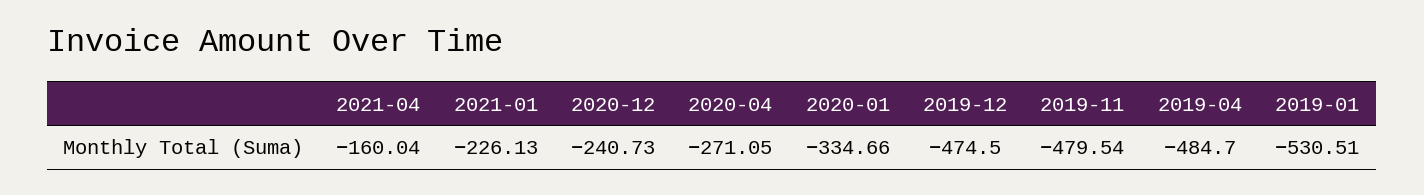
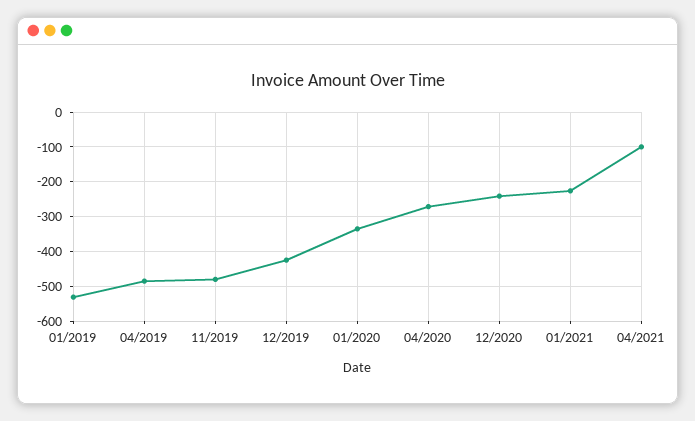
2021-04: -160.04 -> -100
2019-12: -474.5 -> -420

